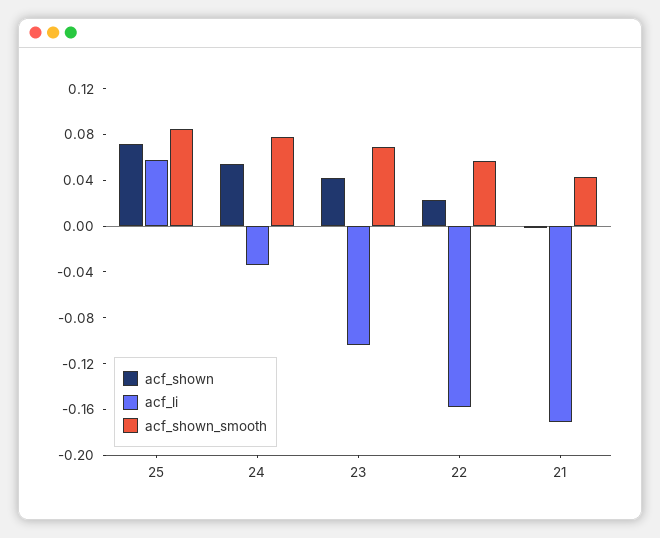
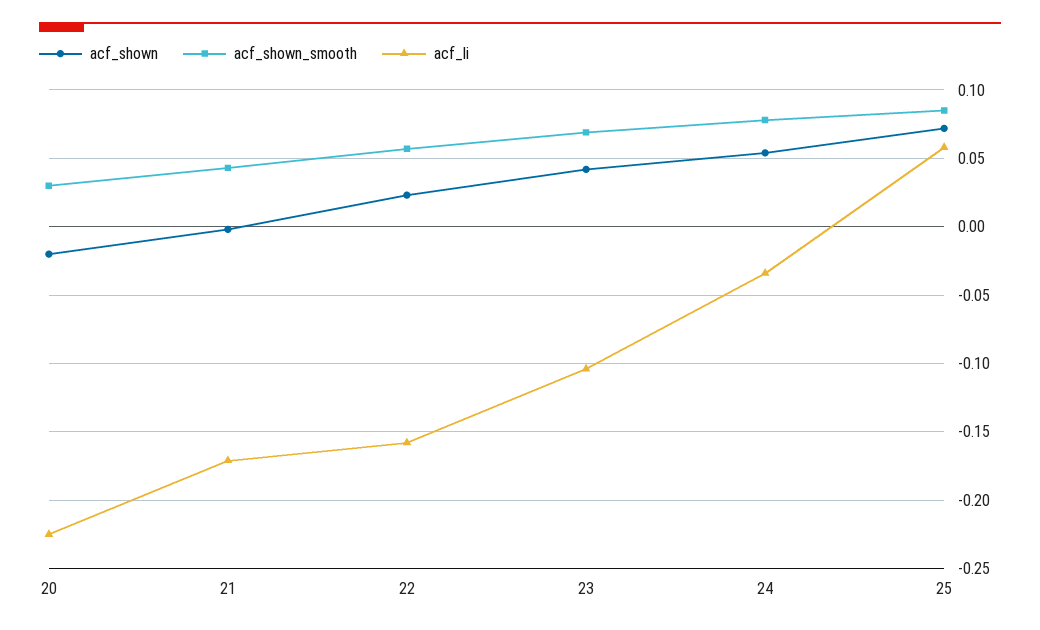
acf_shown, 20: none -> -0.02
acf_shown_smooth, 20: none -> 0.03
acf_li, 20: none -> -0.225

